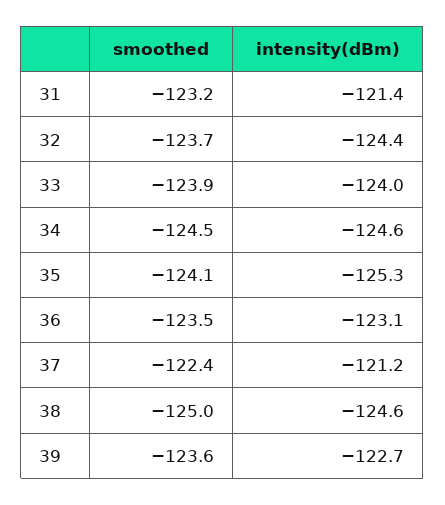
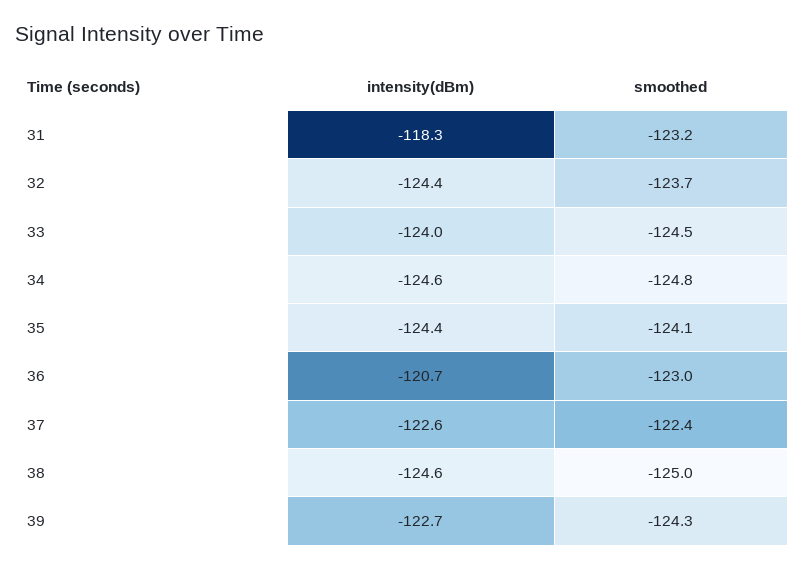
intensity(dBm), 31: -121.4 -> -118.3
smoothed, 33: -123.9 -> -124.5
smoothed, 34: -124.5 -> -124.8
intensity(dBm), 35: -125.3 -> -124.4
smoothed, 36: -123.5 -> -123
intensity(dBm), 36: -123.1 -> -120.7
intensity(dBm), 37: -121.2 -> -122.6
smoothed, 39: -123.6 -> -124.3

